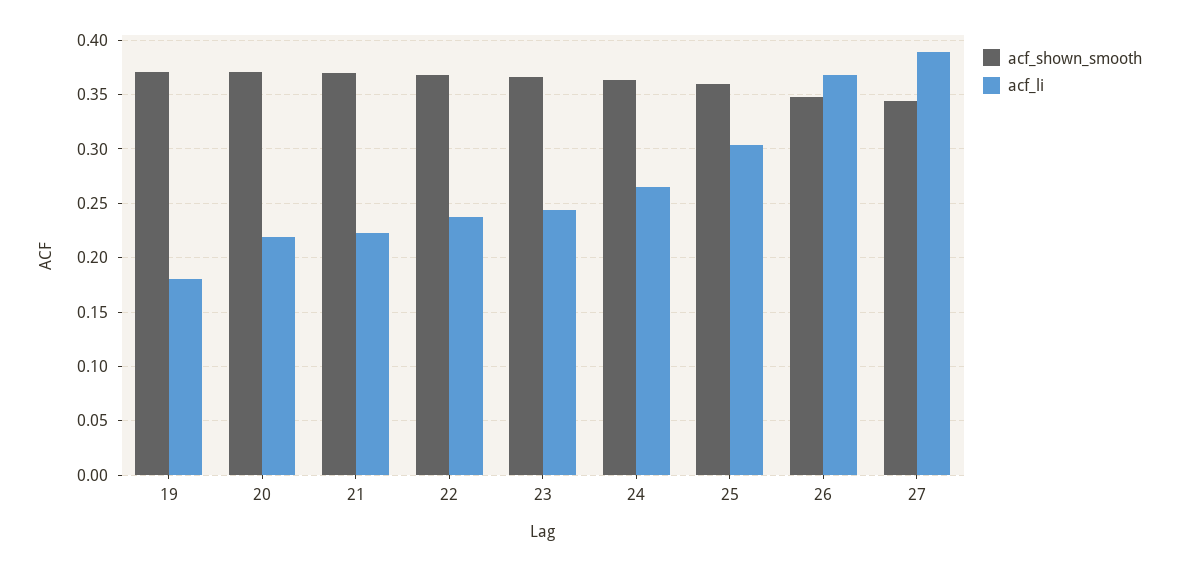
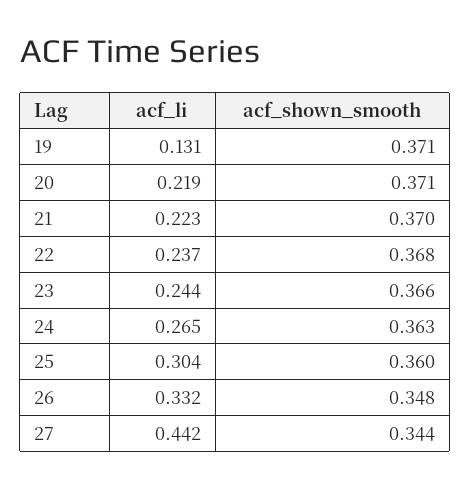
acf_li, 19: 0.18 -> 0.131
acf_li, 26: 0.37 -> 0.332
acf_li, 27: 0.39 -> 0.442

